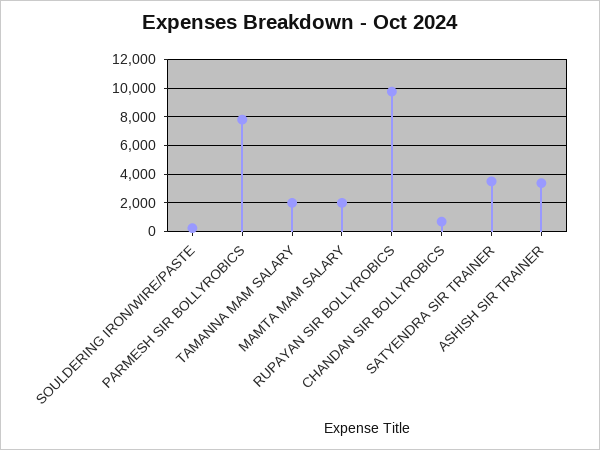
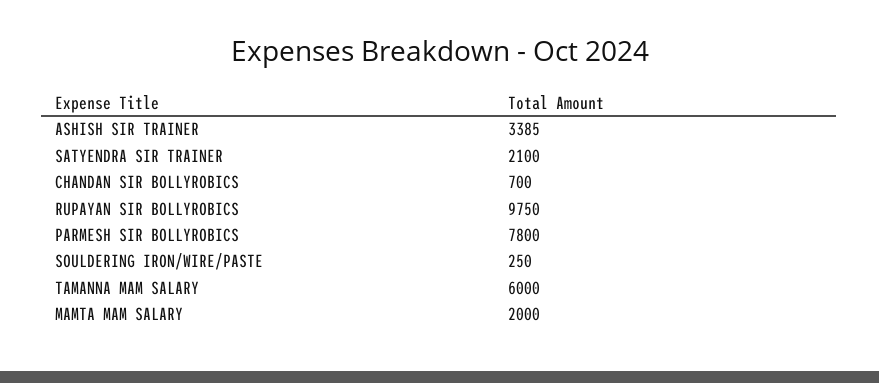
TAMANNA MAM SALARY: 2000 -> 6000
SATYENDRA SIR TRAINER: 3500 -> 2100

